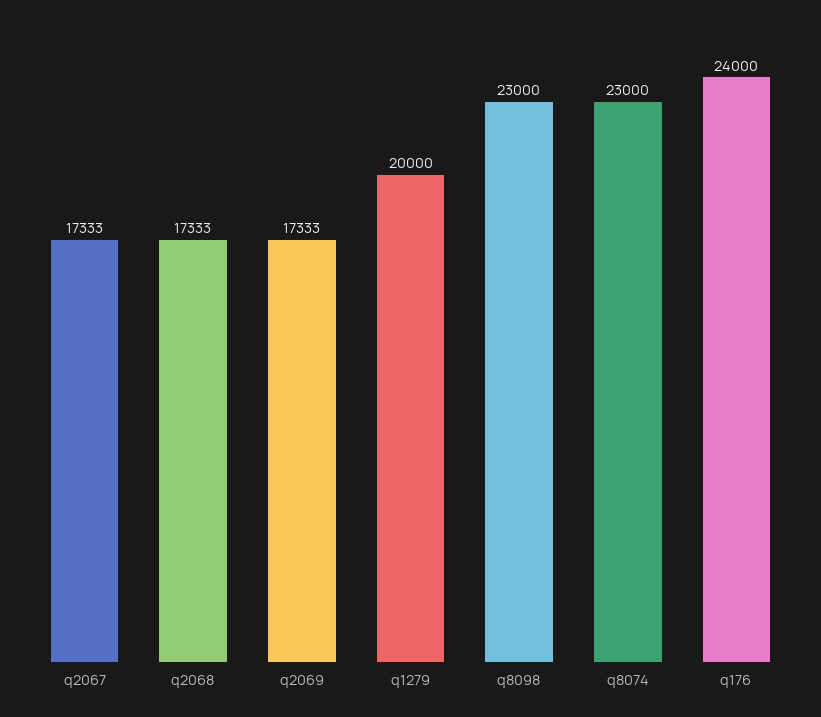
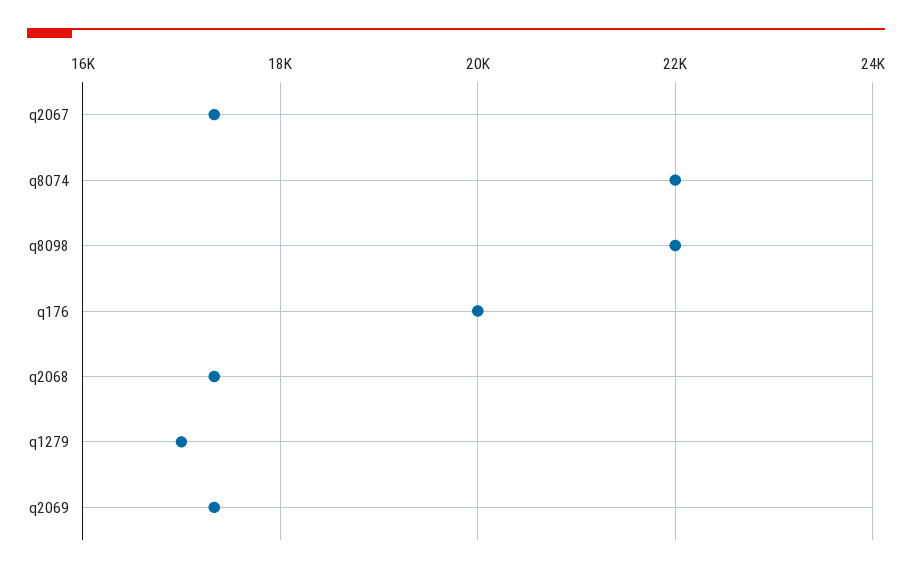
q1279: 20000 -> 17000
q8098: 23000 -> 22000
q8074: 23000 -> 22000
q176: 24000 -> 20000

